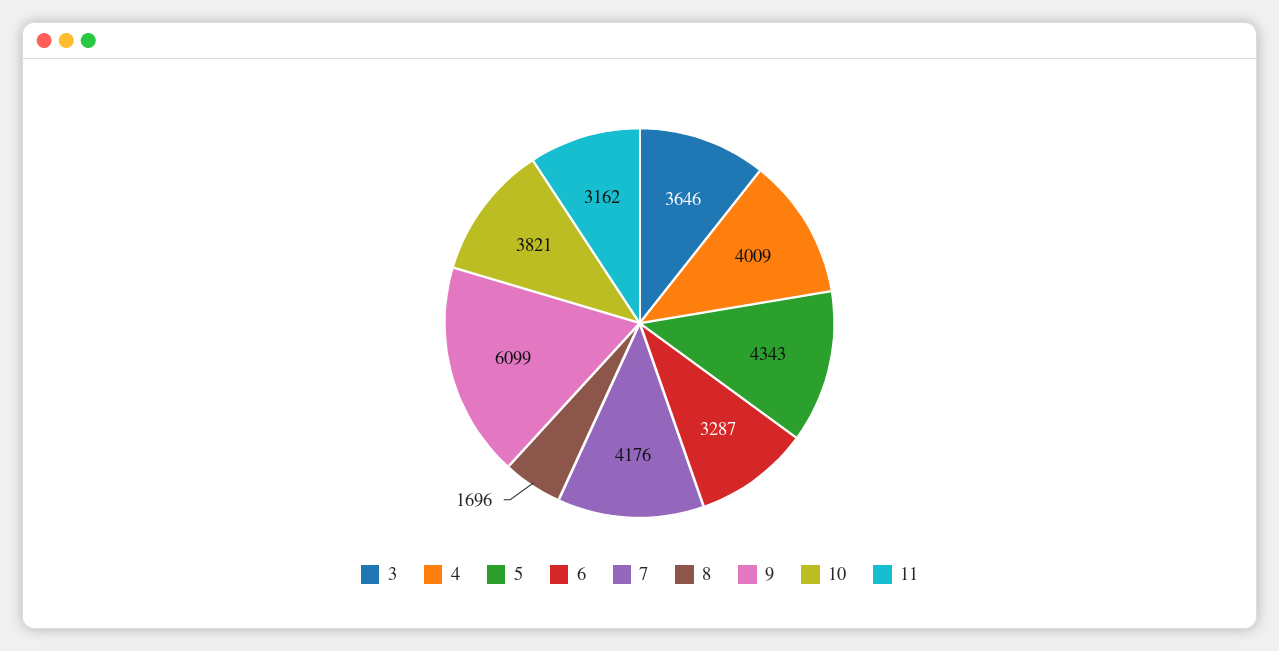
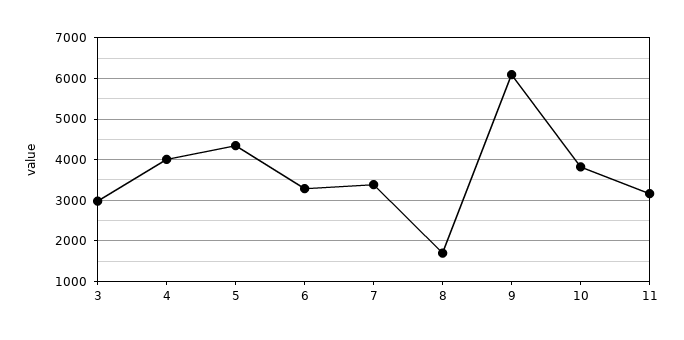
3: 3646 -> 3000
7: 4176 -> 3400

